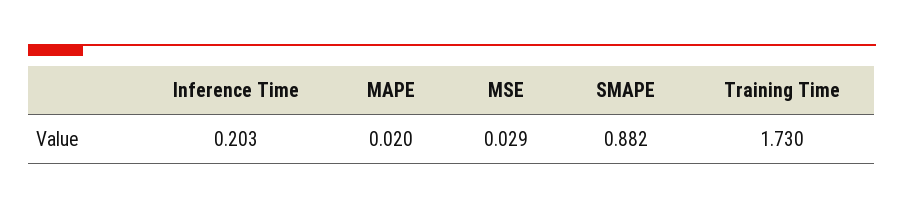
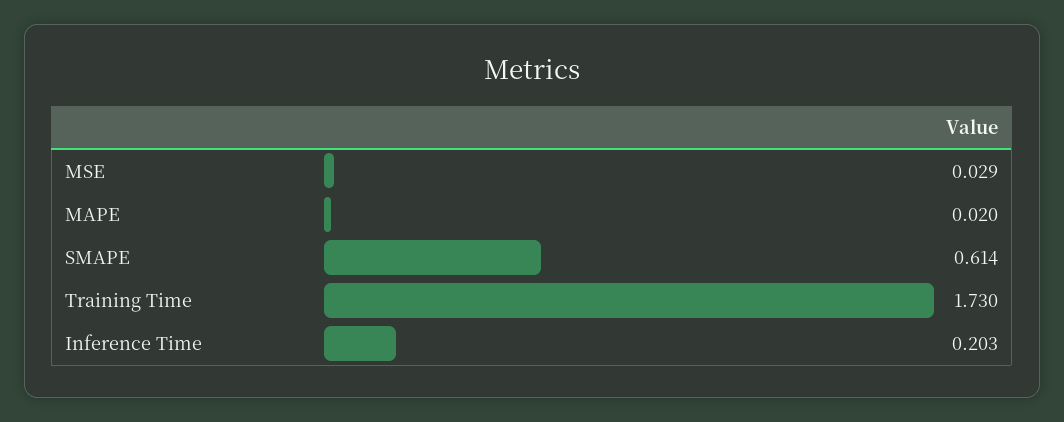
SMAPE: 0.882 -> 0.614

